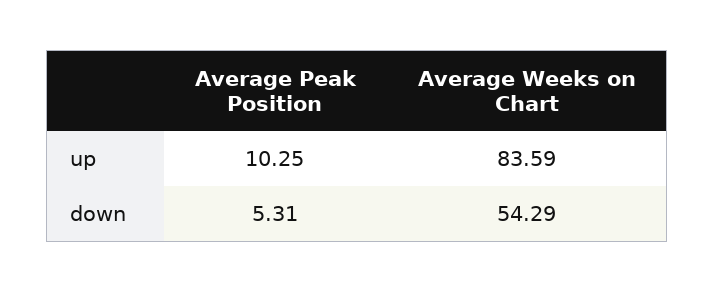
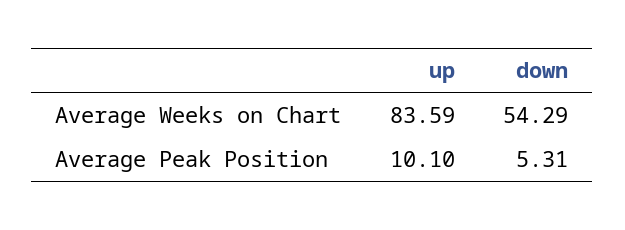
Average Peak Position, up: 10.25 -> 10.1

